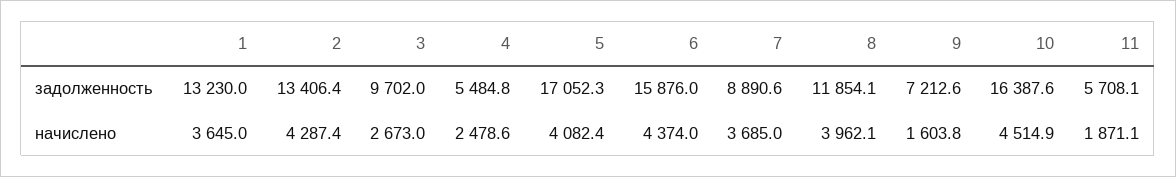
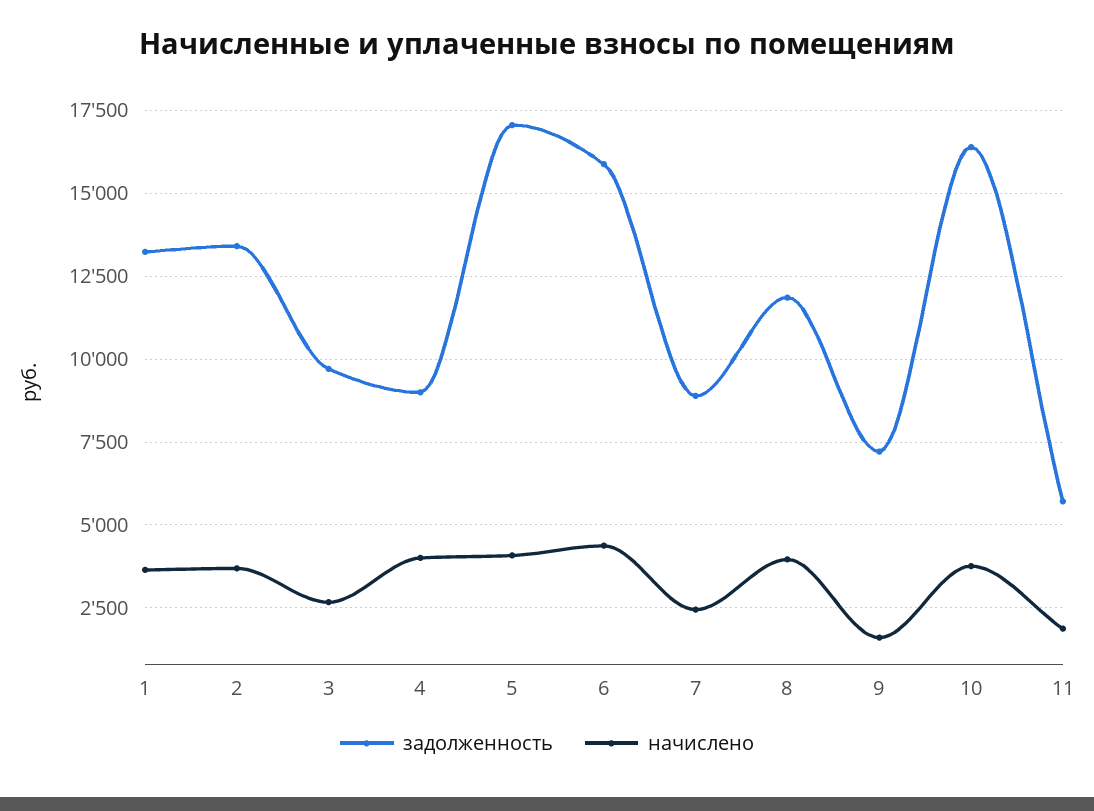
задолженность, 4: 5484.8 -> 9000
начислено, 2: 4287.4 -> 3750
начислено, 4: 2478.6 -> 4000
начислено, 7: 3685 -> 2500
начислено, 10: 4514.9 -> 3750

